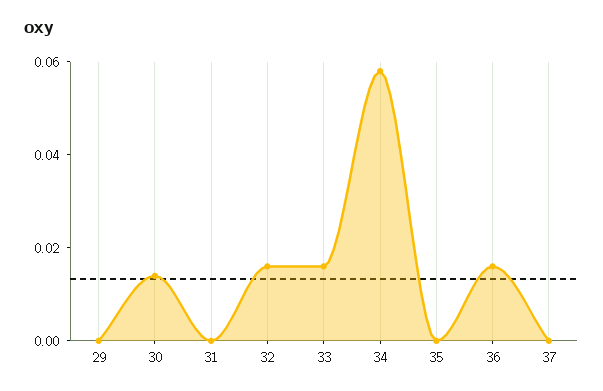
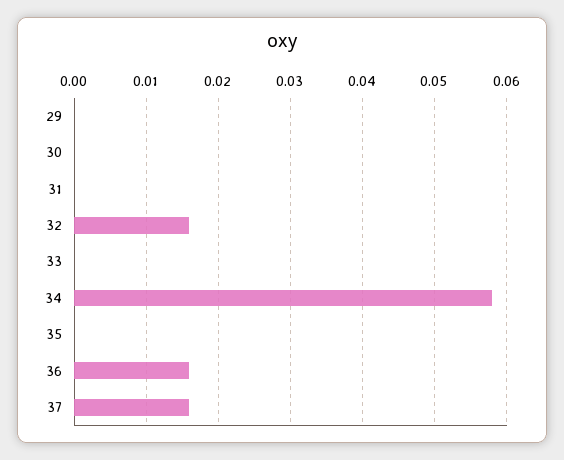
30: 0.015 -> 0
33: 0.015 -> 0
37: 0 -> 0.016

